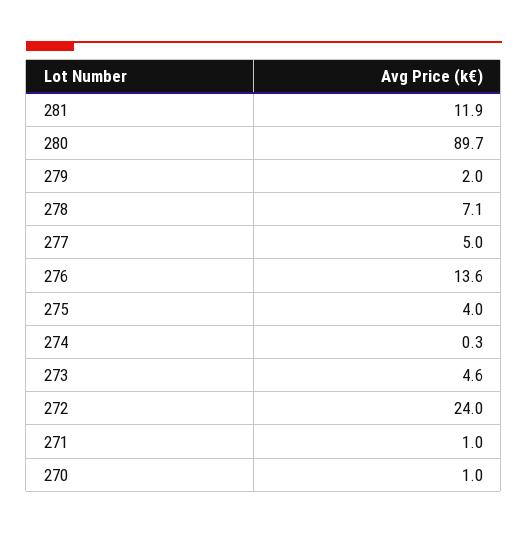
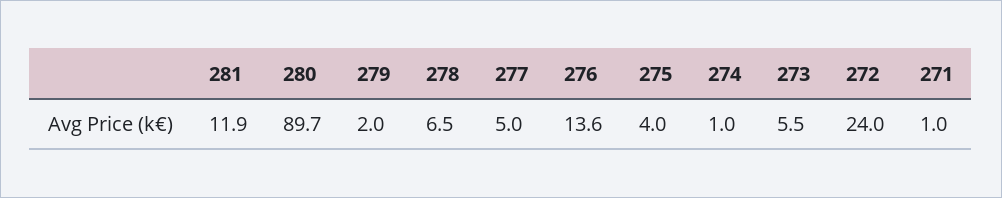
278: 7.1 -> 6.5
274: 0.3 -> 1
273: 4.6 -> 5.5
270: 1 -> none

